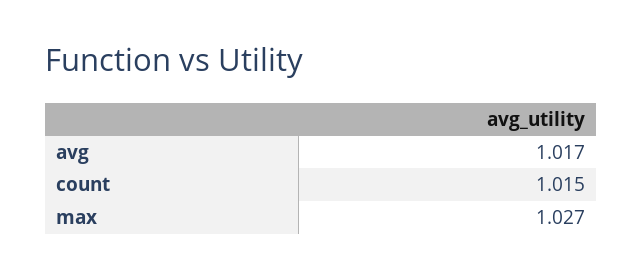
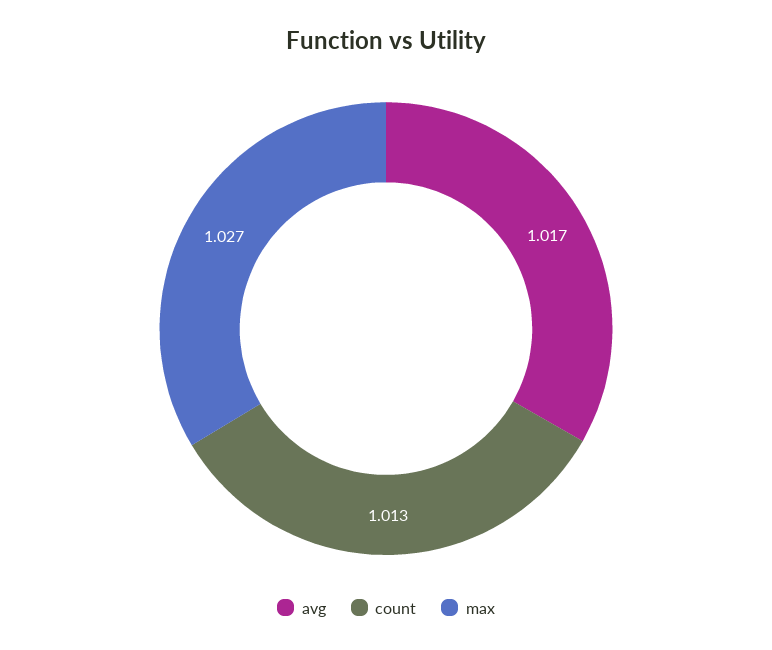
count: 1.015 -> 1.013

